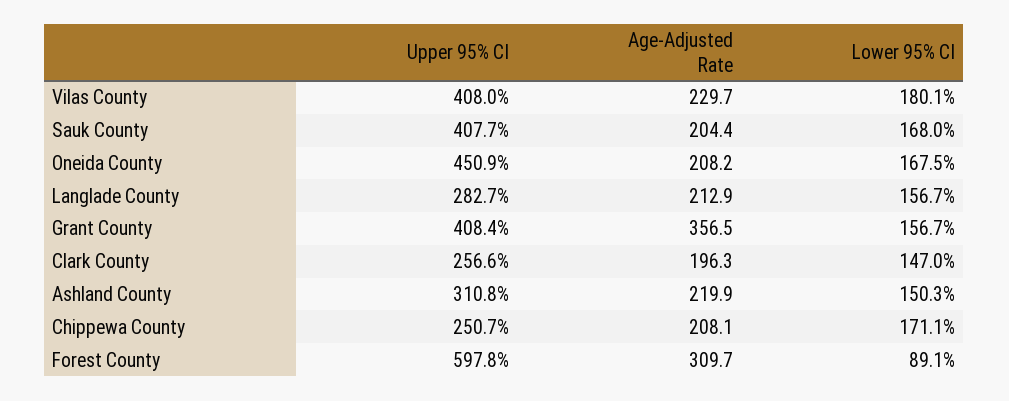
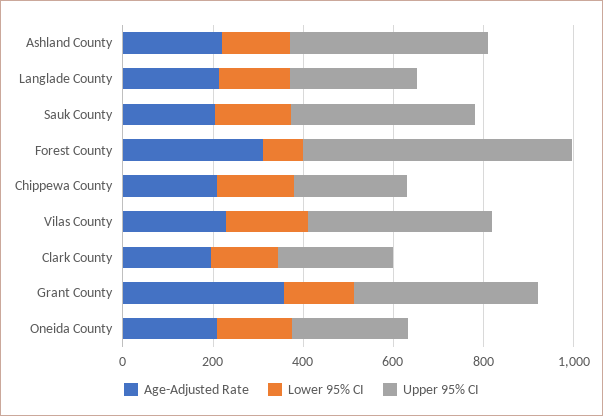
Upper 95% CI, Oneida County: 450.9 -> 250
Upper 95% CI, Ashland County: 310.8 -> 450

